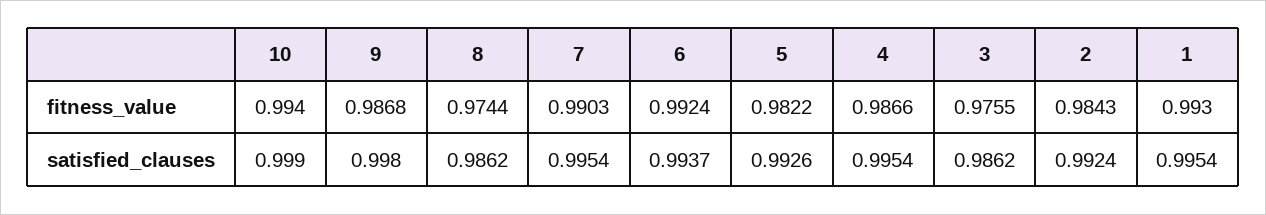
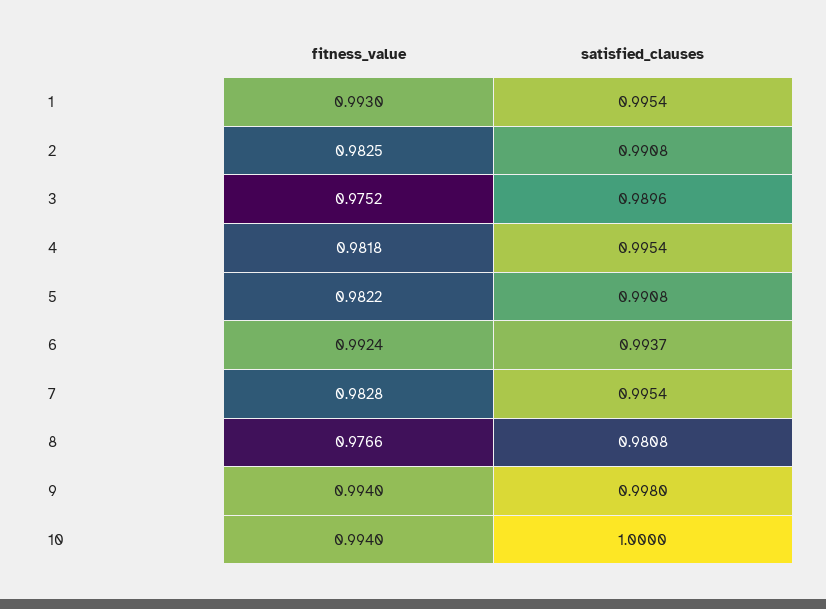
9, fitness_value: 0.9868 -> 0.994
8, fitness_value: 0.9744 -> 0.9766
7, fitness_value: 0.9903 -> 0.9828
4, fitness_value: 0.9866 -> 0.9818
3, fitness_value: 0.9755 -> 0.9752
2, fitness_value: 0.9843 -> 0.9825
10, satisfied_clauses: 0.999 -> 1
8, satisfied_clauses: 0.9862 -> 0.9808
5, satisfied_clauses: 0.9926 -> 0.9908
3, satisfied_clauses: 0.9862 -> 0.9896
2, satisfied_clauses: 0.9924 -> 0.9908

